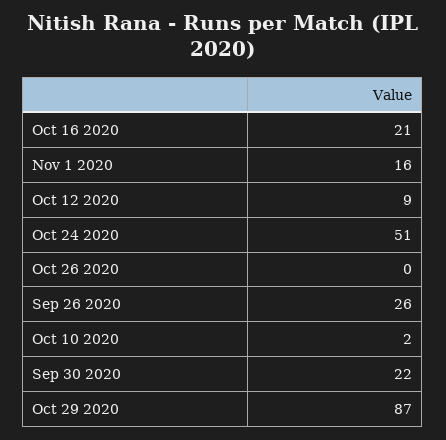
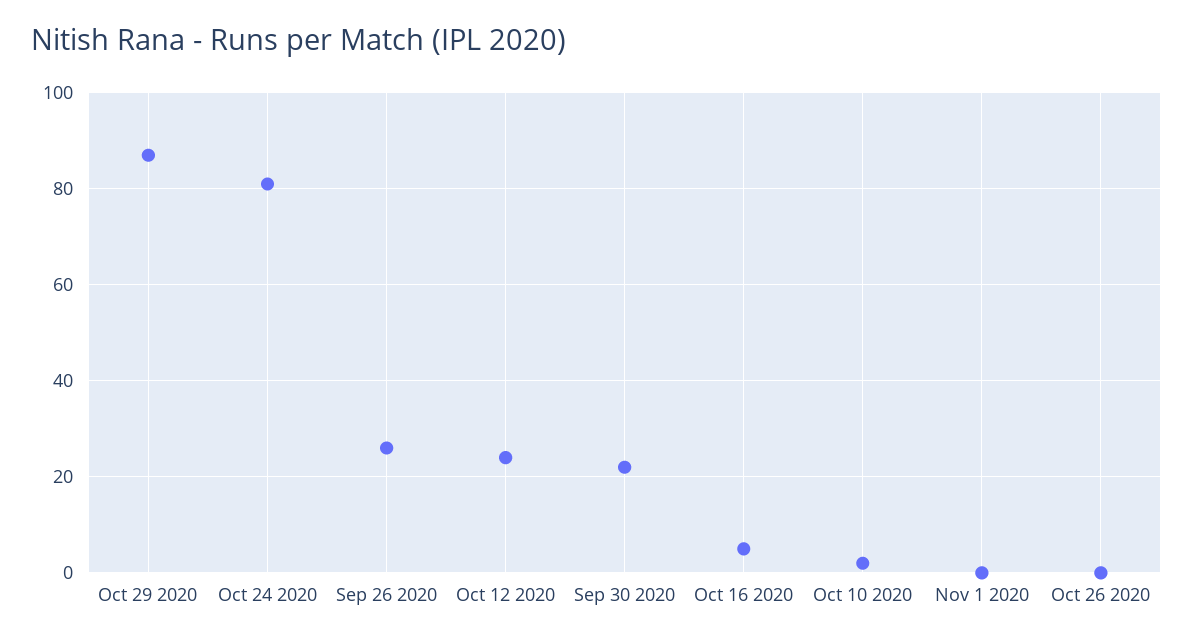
Oct 16 2020: 21 -> 5
Nov 1 2020: 16 -> 0
Oct 12 2020: 9 -> 25
Oct 24 2020: 51 -> 80

